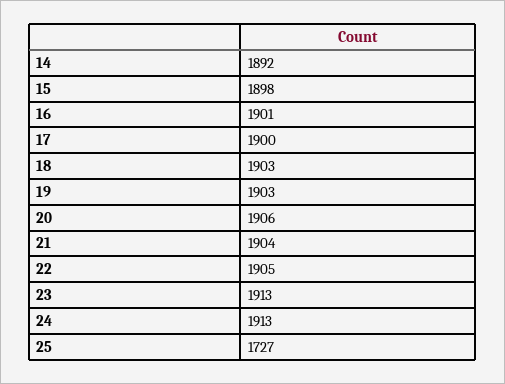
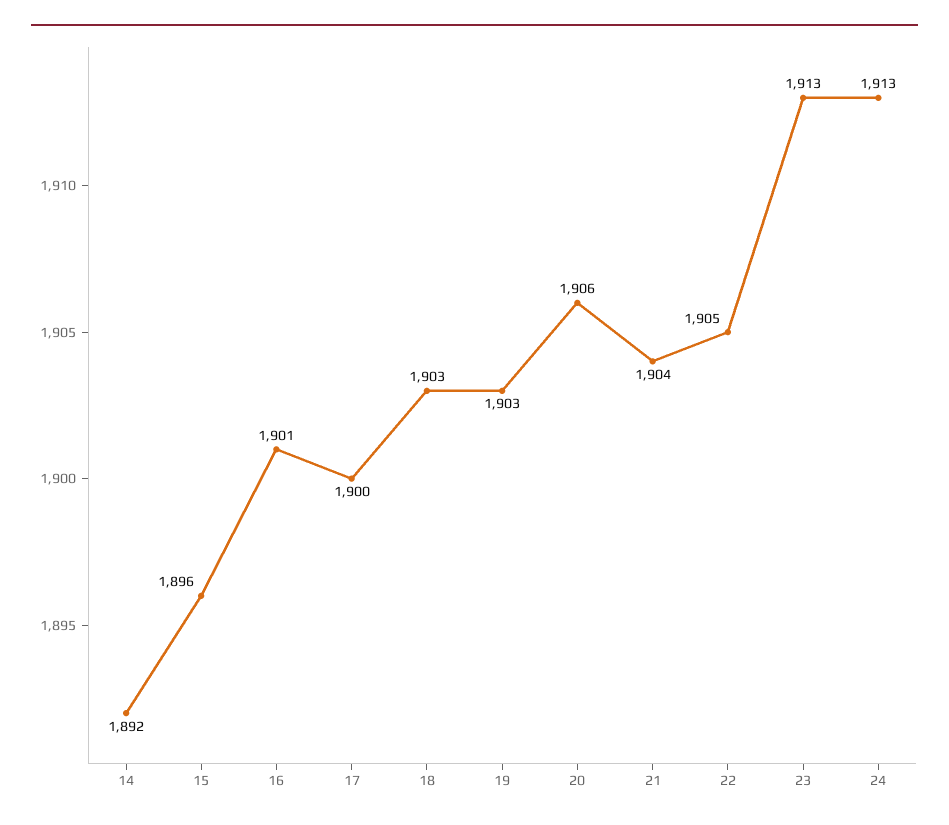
15: 1898 -> 1896
25: 1727 -> none

